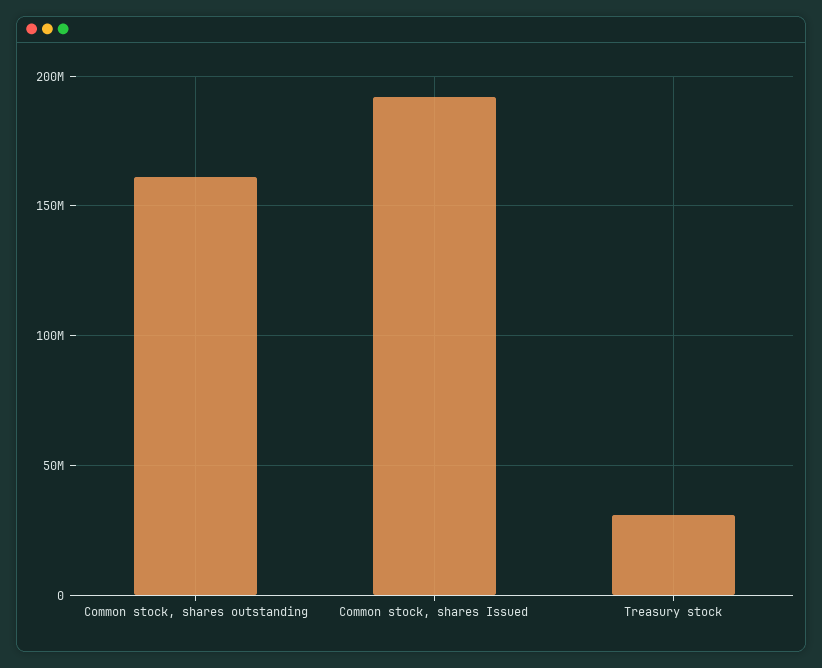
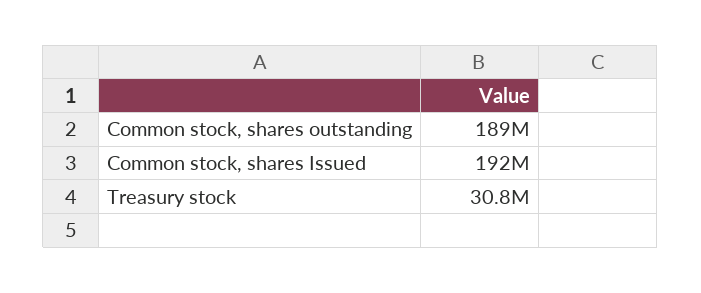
Common stock, shares outstanding: 160000000 -> 189000000

